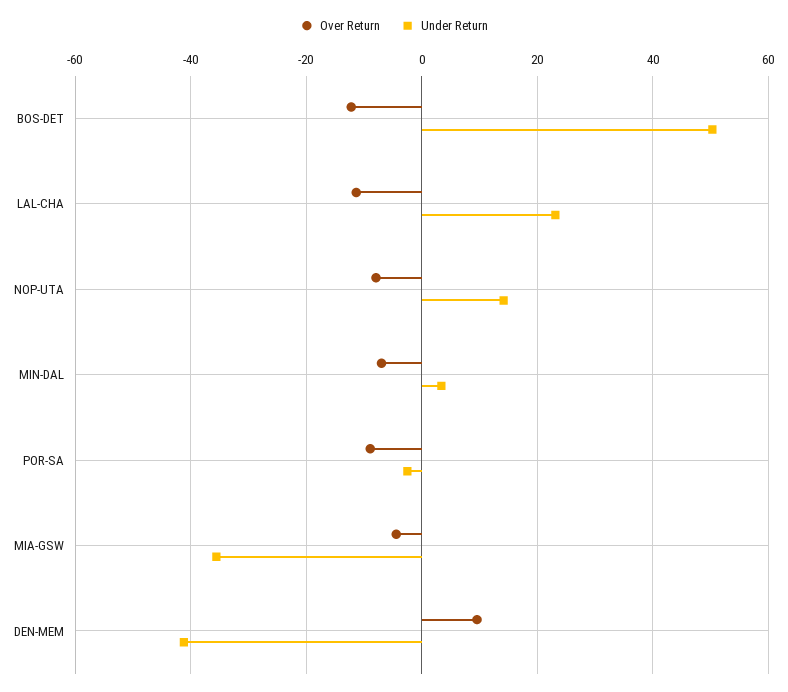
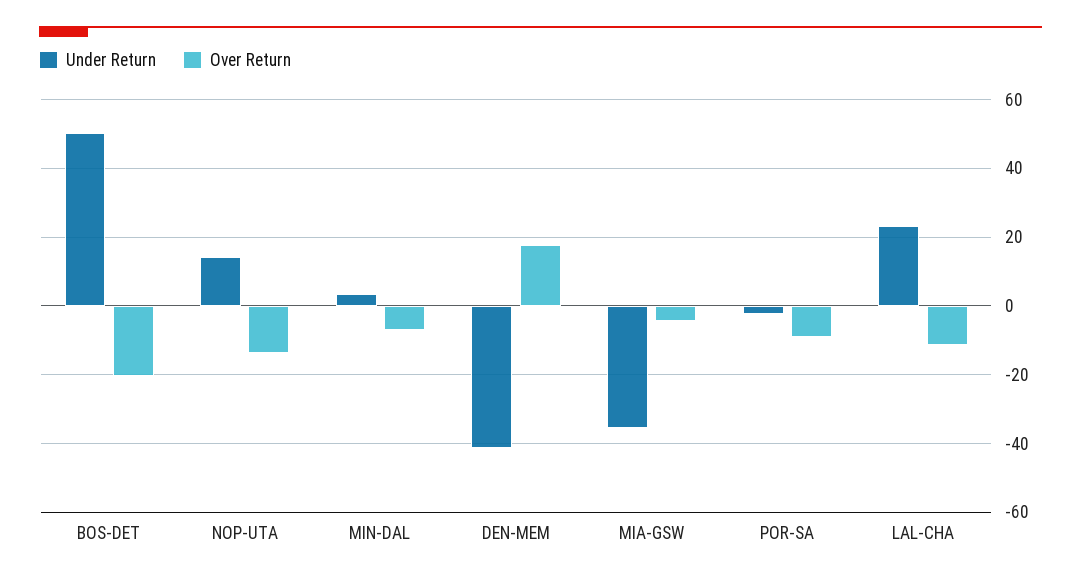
Over Return, BOS-DET: -12 -> -20
Over Return, NOP-UTA: -8 -> -14
Over Return, DEN-MEM: 10 -> 18

